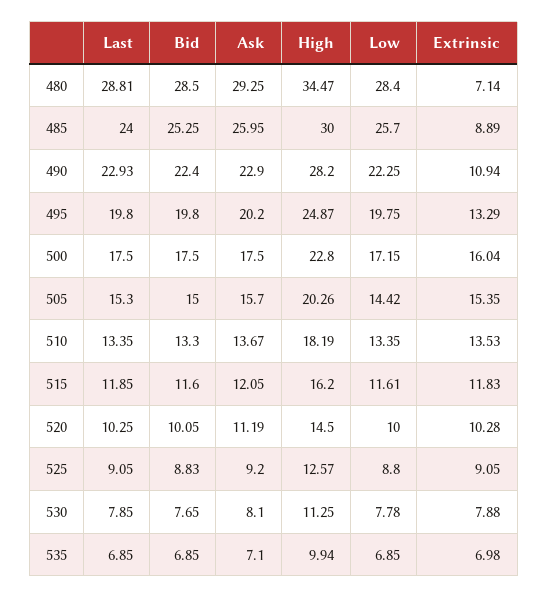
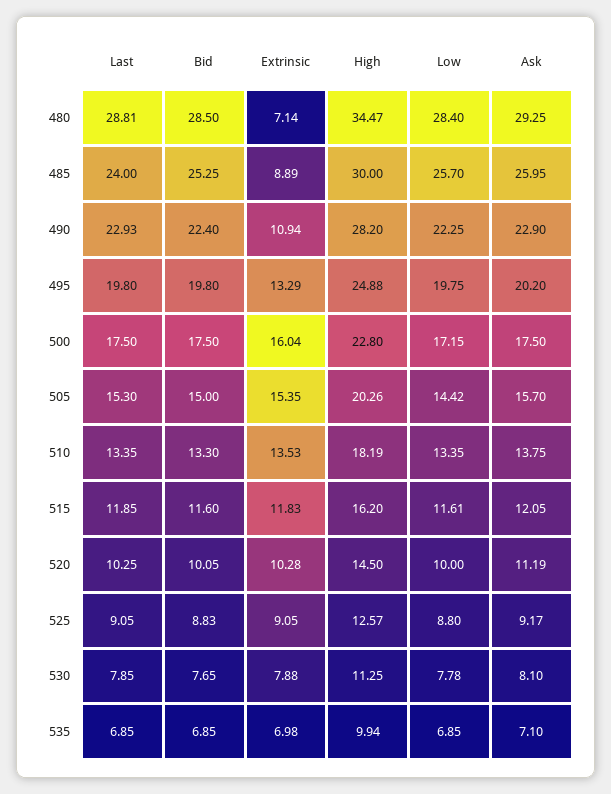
High, 495: 24.87 -> 24.88
Ask, 510: 13.67 -> 13.75
Ask, 525: 9.2 -> 9.17

